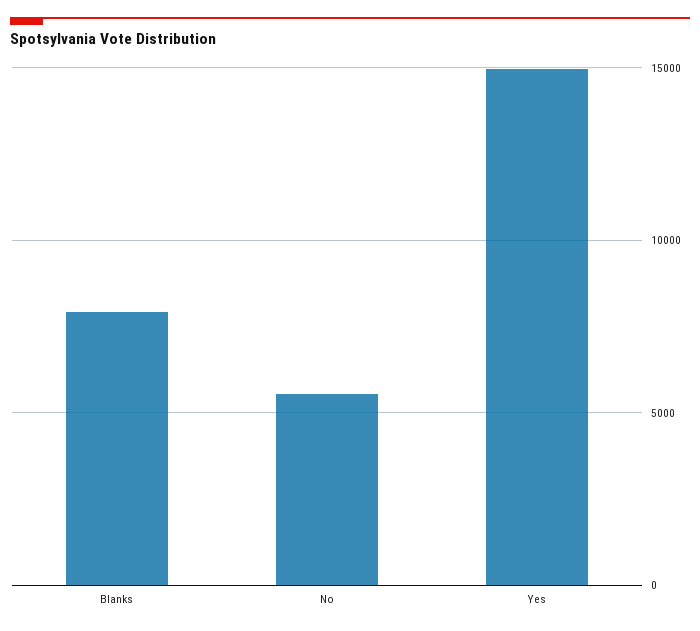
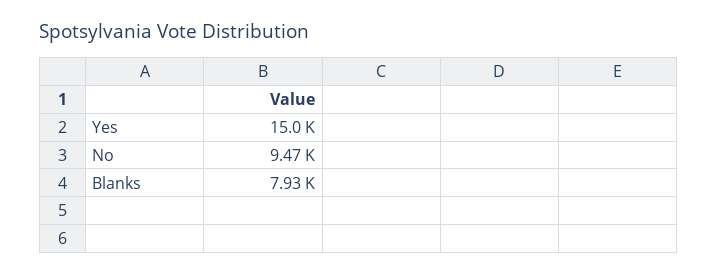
No: 5500 -> 9470

